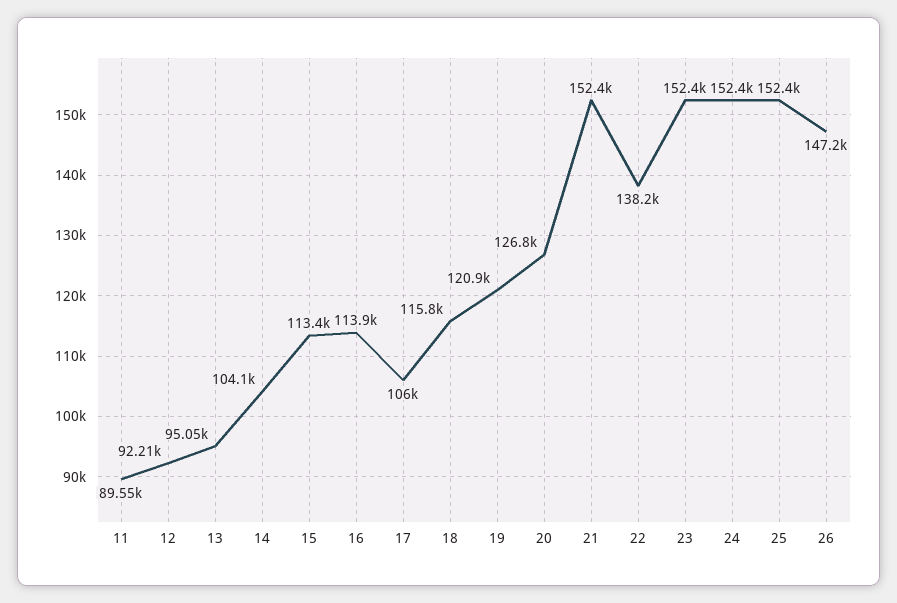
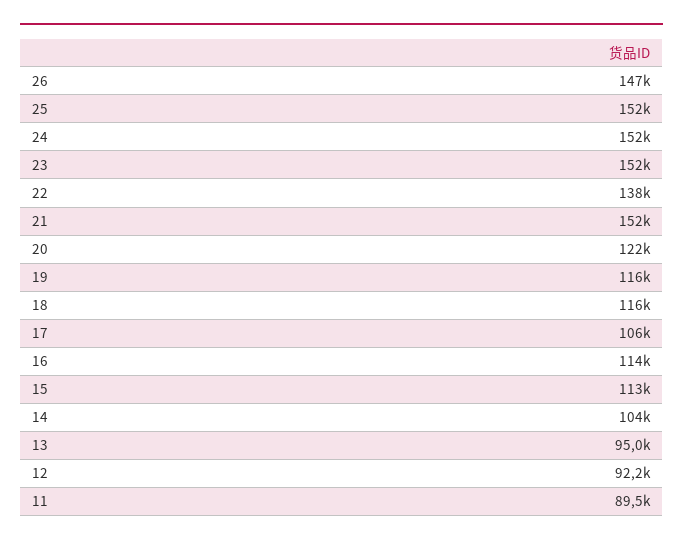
19: 120900 -> 116000
20: 126800 -> 122000

